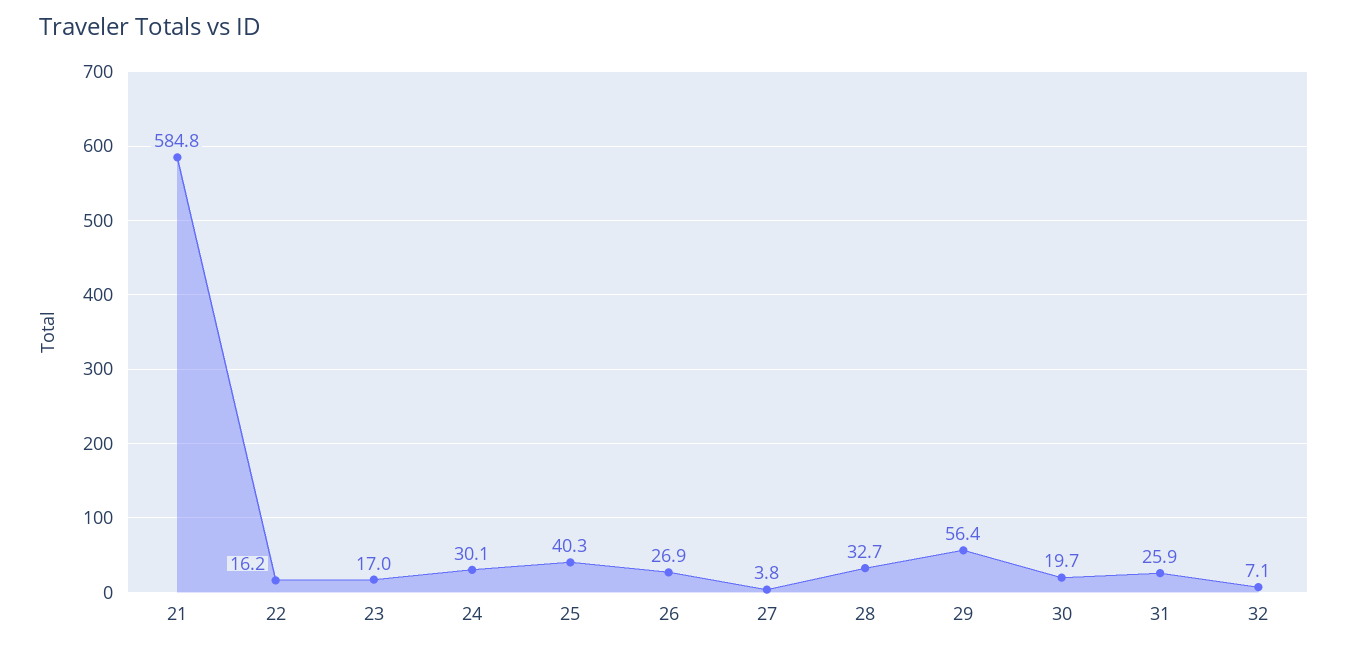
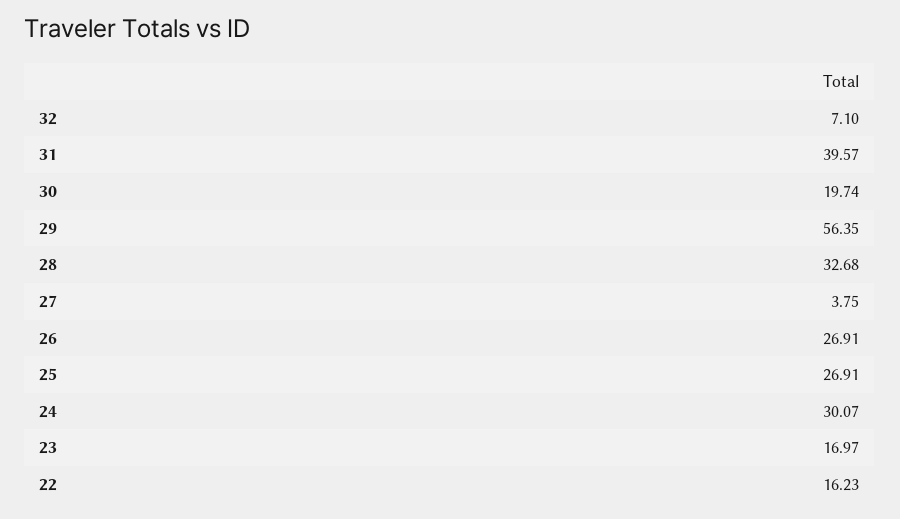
21: 584.8 -> none
25: 40.3 -> 26.91
31: 25.9 -> 39.57

